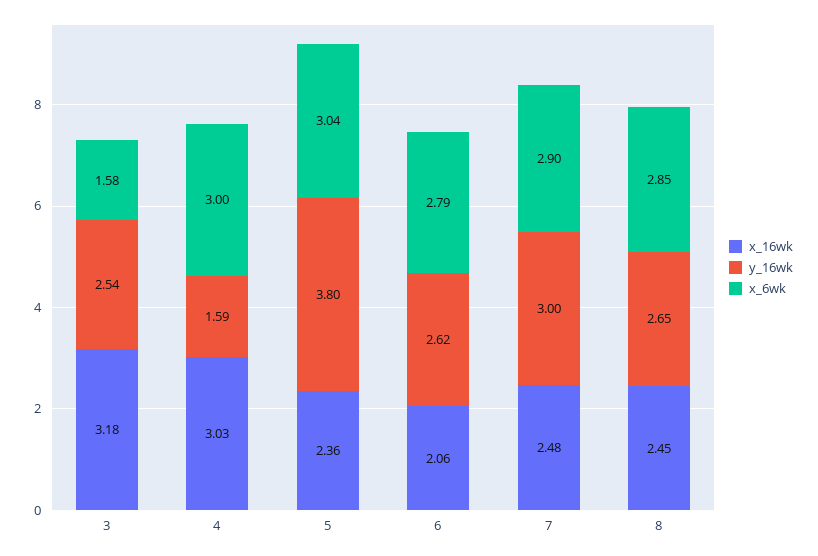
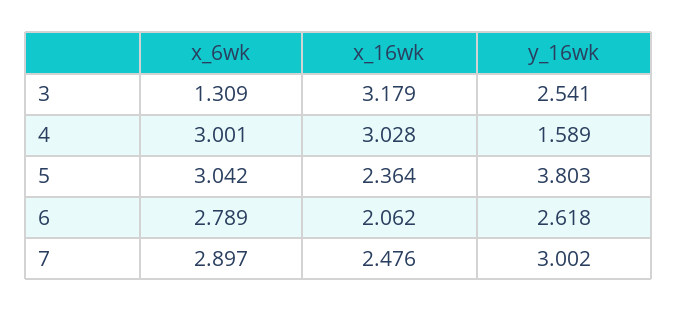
x_6wk, 3: 1.58 -> 1.309
x_16wk, 8: 2.45 -> none
y_16wk, 8: 2.65 -> none
x_6wk, 8: 2.85 -> none

